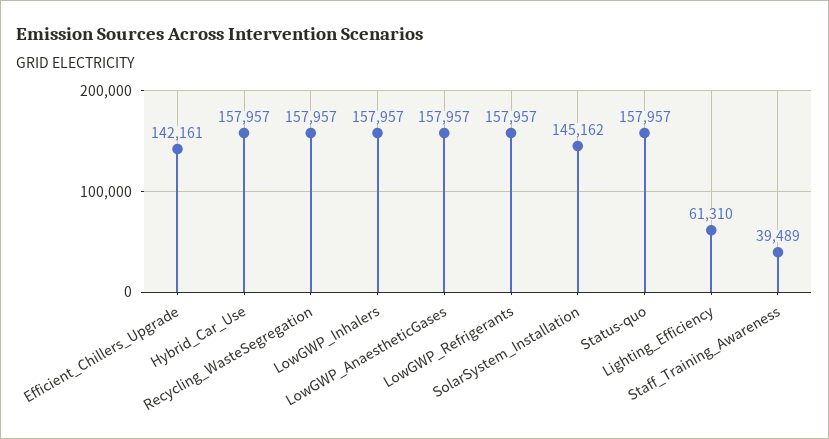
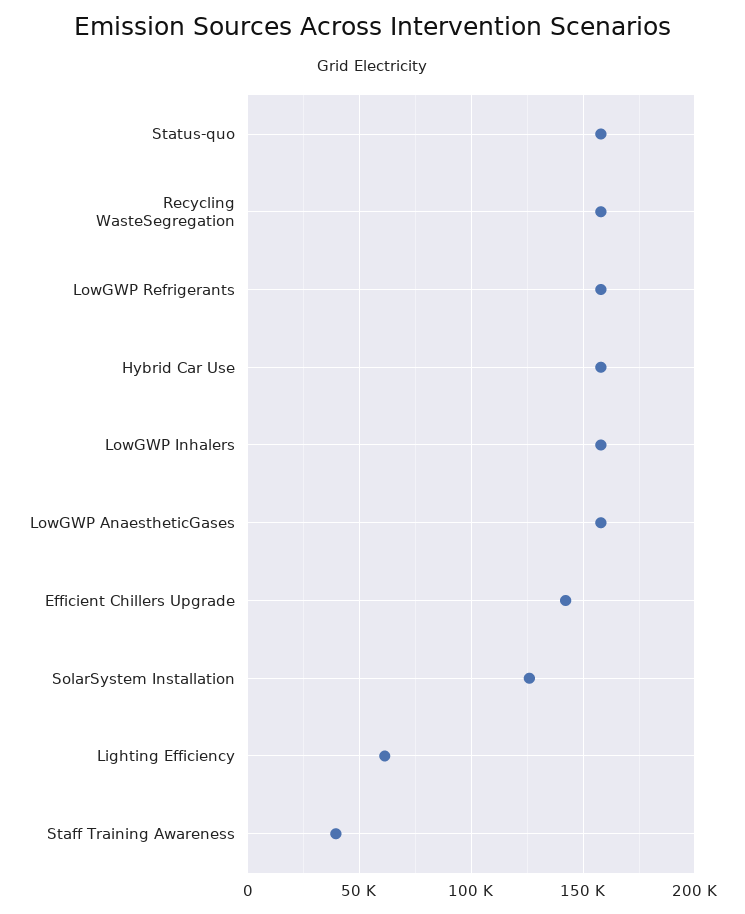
SolarSystem_Installation: 145162 -> 125000

